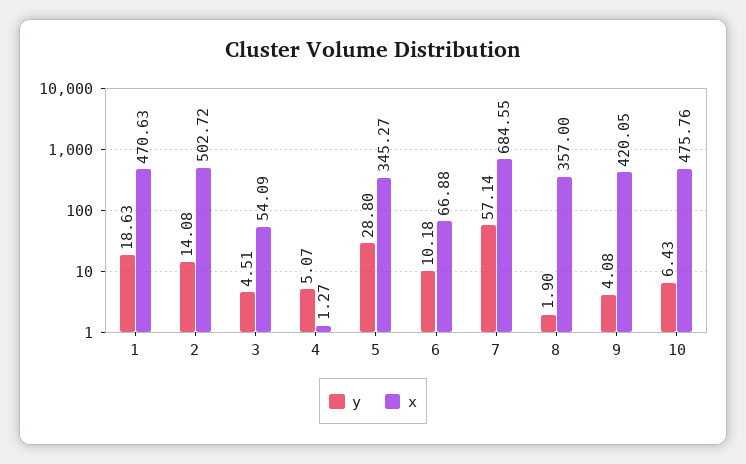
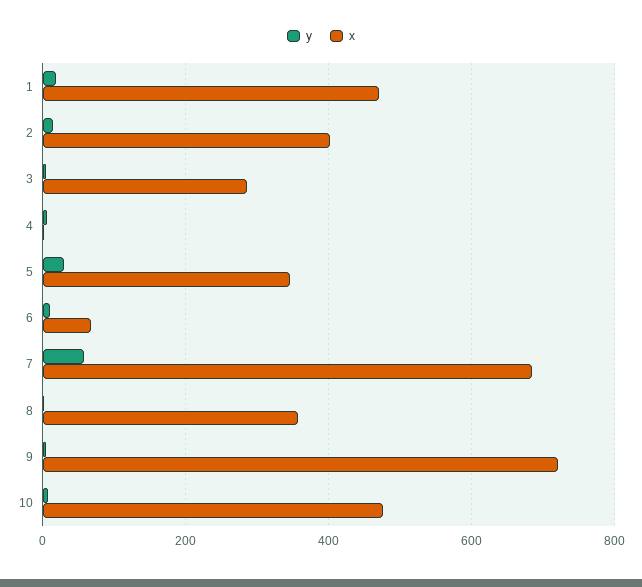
x, 2: 502.72 -> 400
x, 3: 54.09 -> 280
x, 9: 420.05 -> 720

